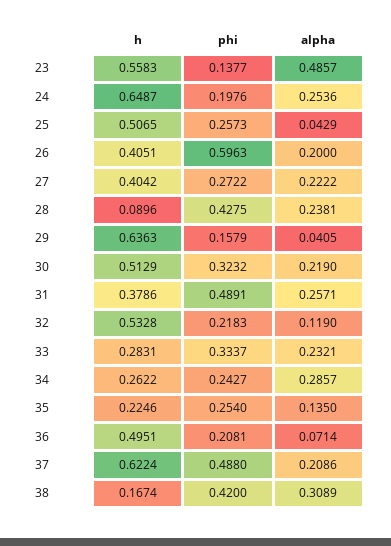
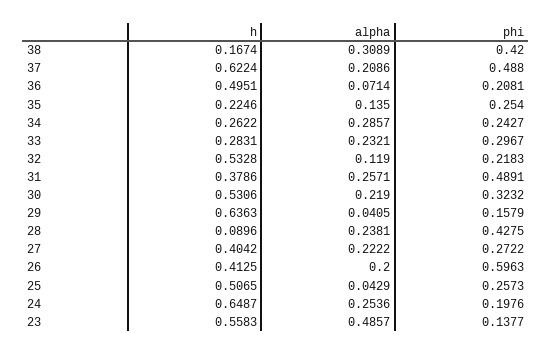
h, 26: 0.4051 -> 0.4125
h, 30: 0.5129 -> 0.5306
phi, 33: 0.3337 -> 0.2967

